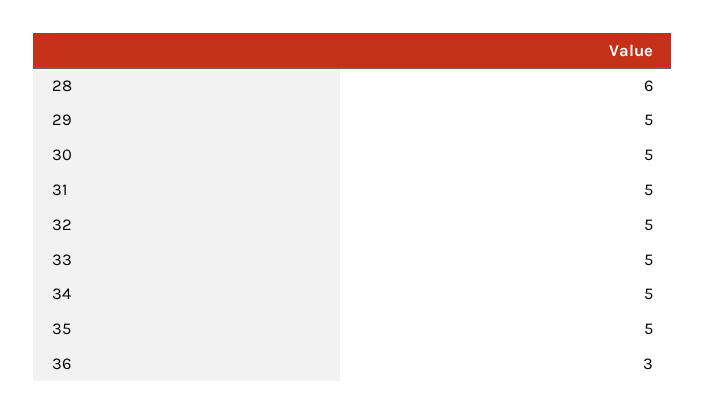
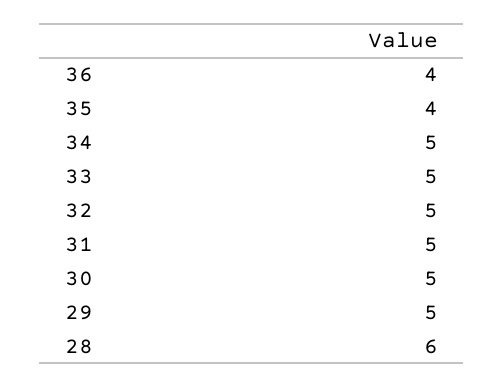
35: 5 -> 4
36: 3 -> 4

